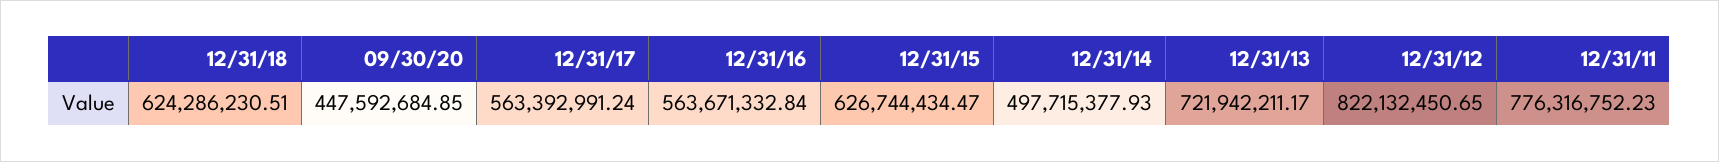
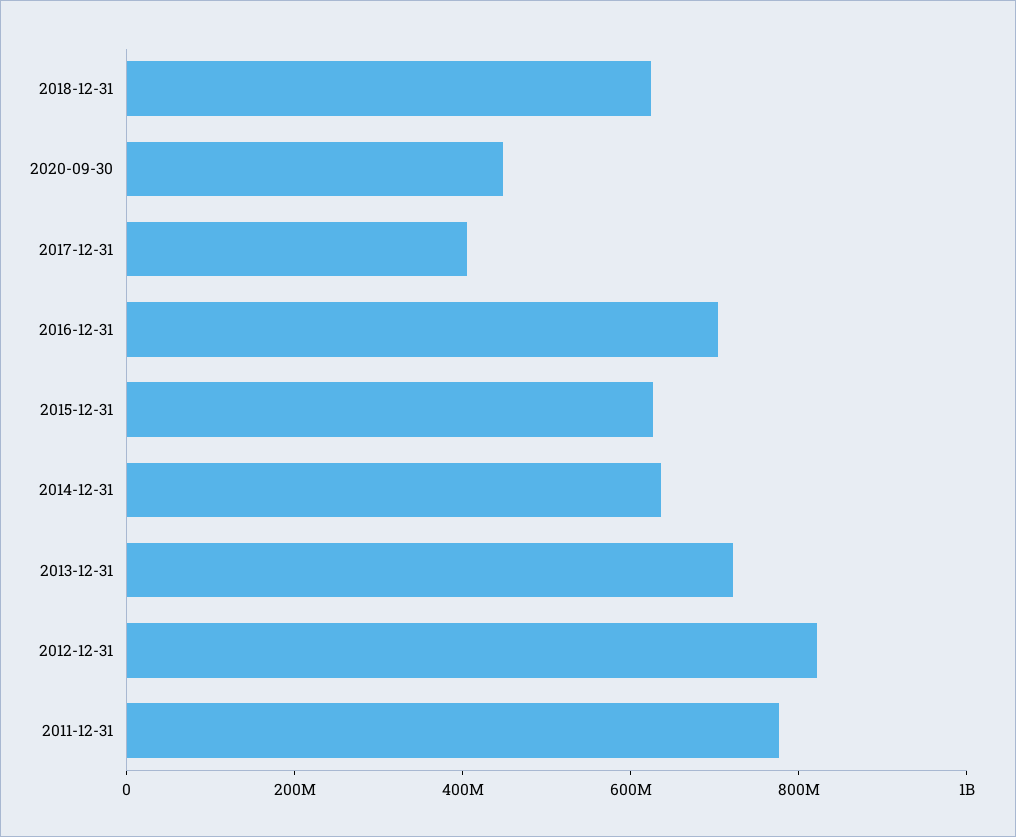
12/31/17: 563392991.24 -> 400000000
12/31/16: 563671332.84 -> 700000000
12/31/14: 497715377.93 -> 650000000

